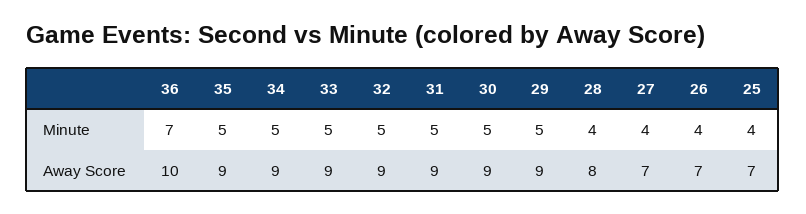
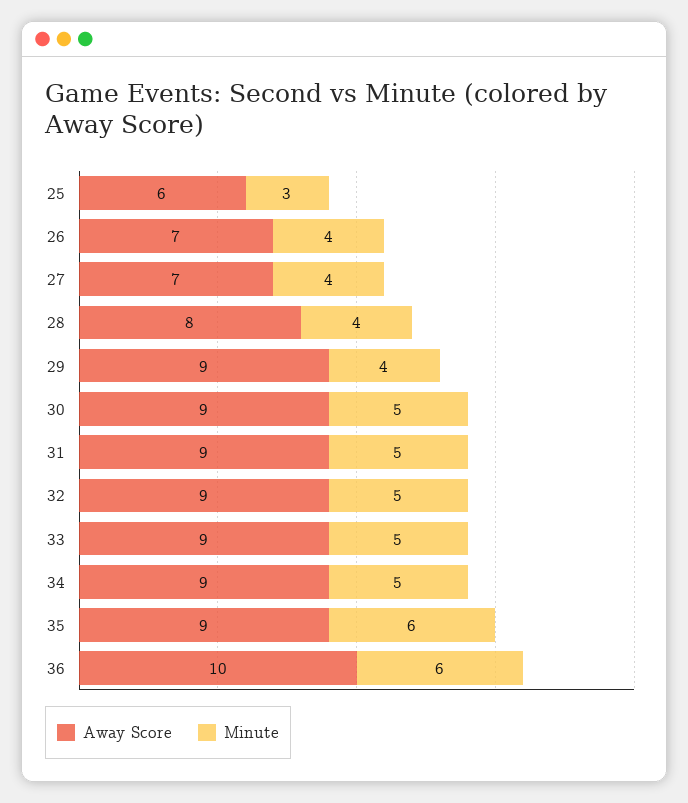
Minute, 36: 7 -> 6
Minute, 35: 5 -> 6
Minute, 29: 5 -> 4
Minute, 25: 4 -> 3
Away Score, 25: 7 -> 6

